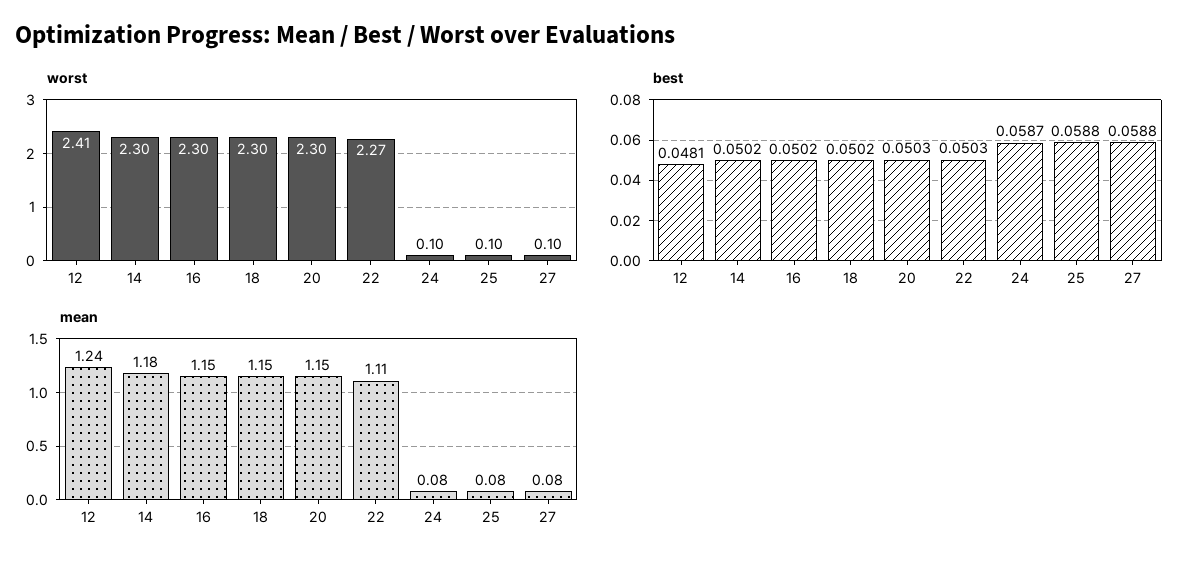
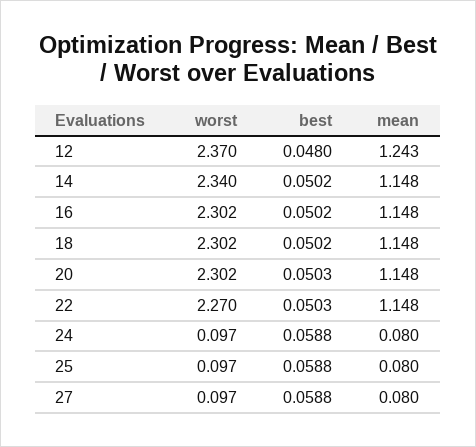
worst, 12: 2.41 -> 2.37
worst, 14: 2.3 -> 2.34
best, 12: 0.0481 -> 0.048
best, 24: 0.0587 -> 0.0588
mean, 14: 1.18 -> 1.148
mean, 22: 1.11 -> 1.148

